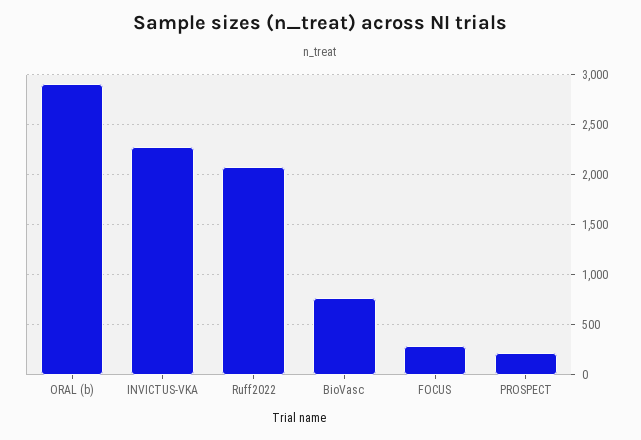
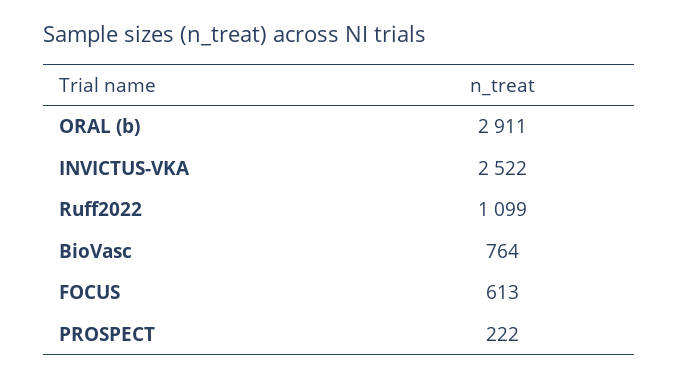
INVICTUS-VKA: 2300 -> 2522
Ruff2022: 2100 -> 1099
FOCUS: 300 -> 613

